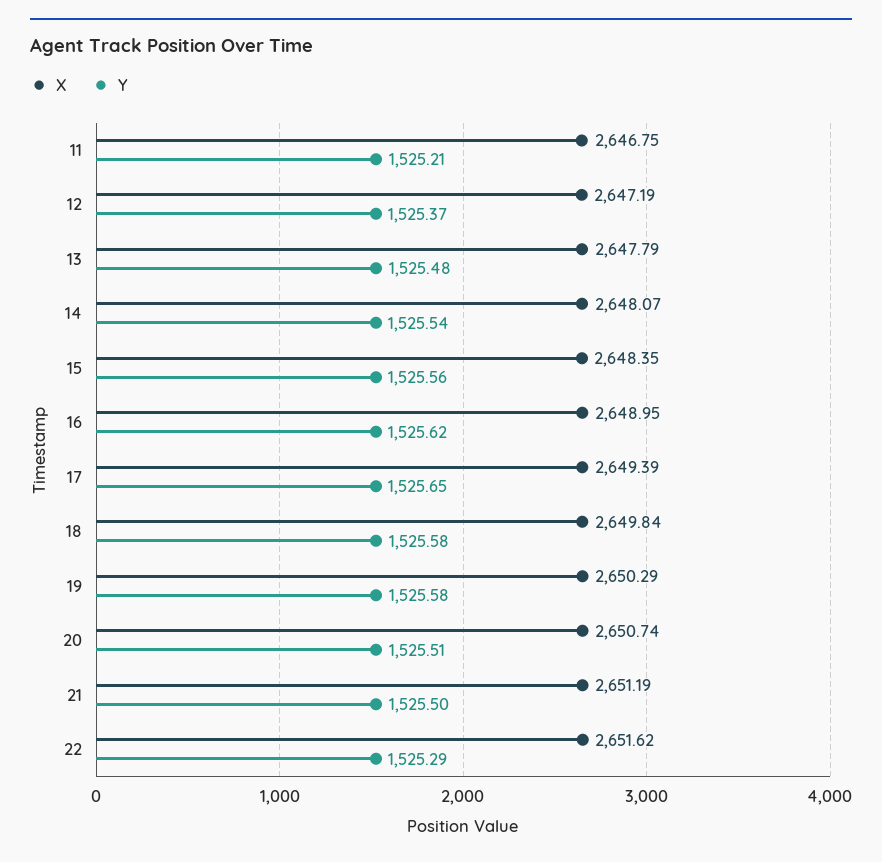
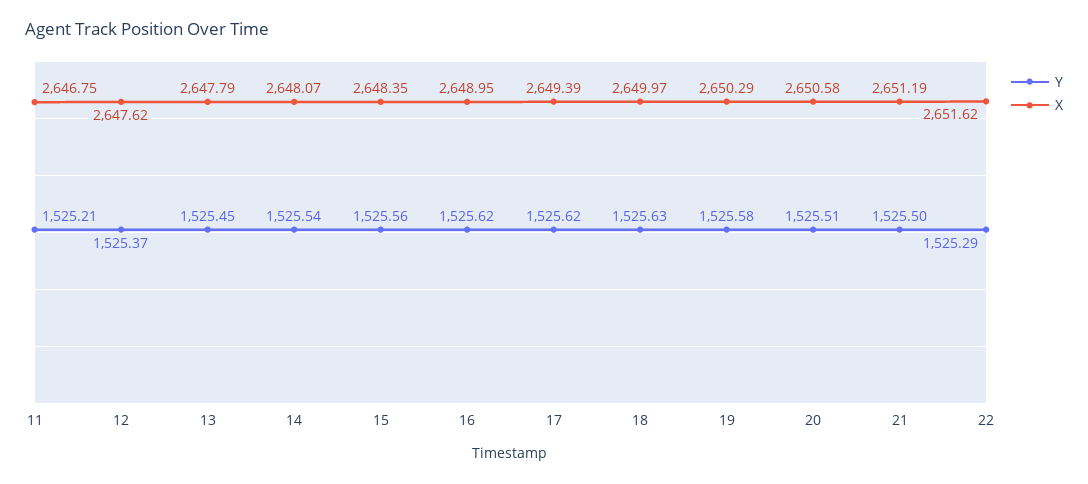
X, 12: 2647.19 -> 2647.62
Y, 13: 1525.48 -> 1525.45
Y, 17: 1525.65 -> 1525.62
X, 18: 2649.84 -> 2649.97
Y, 18: 1525.58 -> 1525.63
X, 20: 2650.74 -> 2650.58

